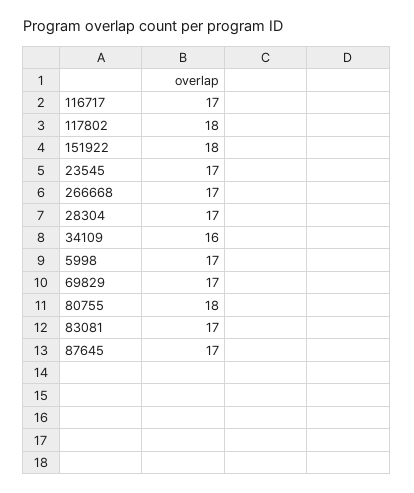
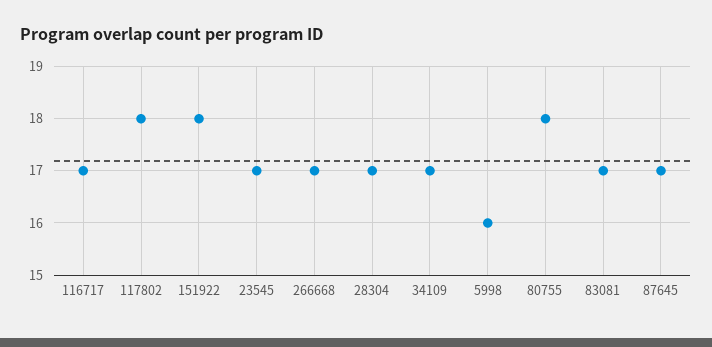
34109: 16 -> 17
5998: 17 -> 16
69829: 17 -> none

